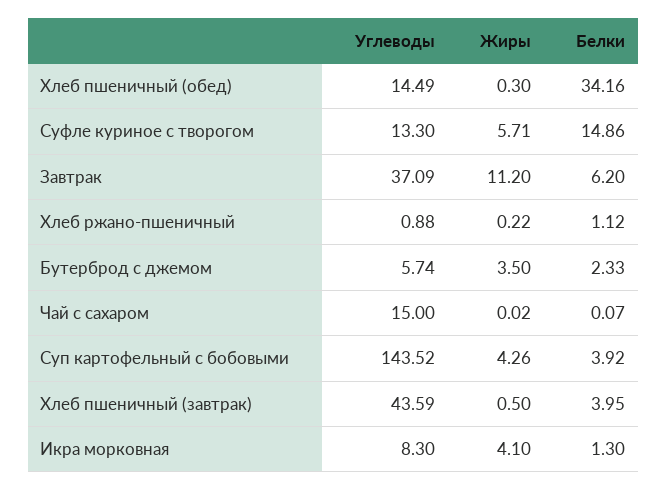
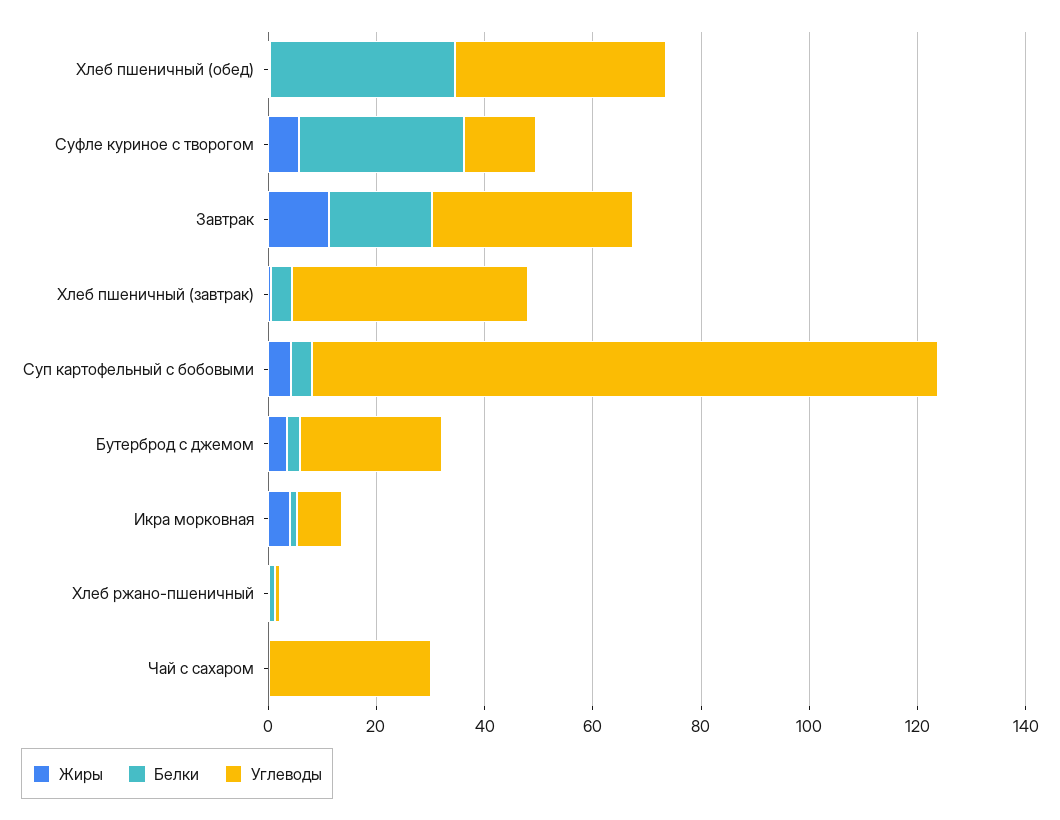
Углеводы, Хлеб пшеничный (обед): 14.49 -> 40
Белки, Суфле куриное с творогом: 14.86 -> 30
Белки, Завтрак: 6.2 -> 20
Углеводы, Бутерброд с джемом: 5.74 -> 25
Углеводы, Чай с сахаром: 15 -> 30
Углеводы, Суп картофельный с бобовыми: 143.52 -> 115

